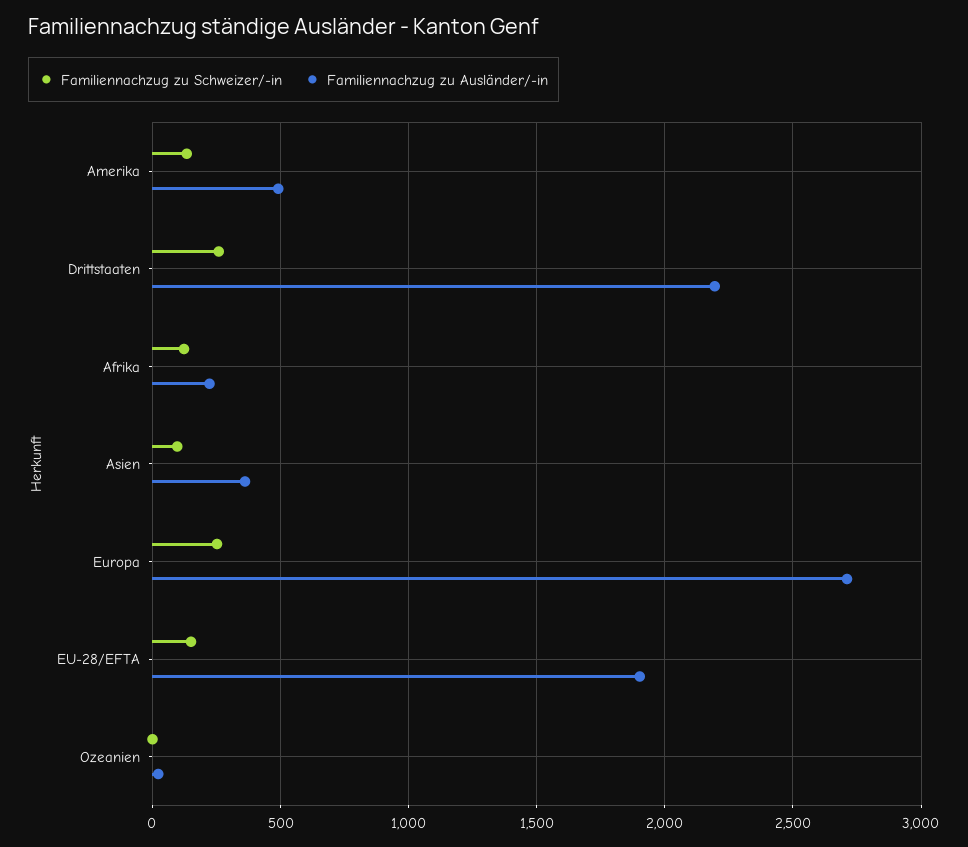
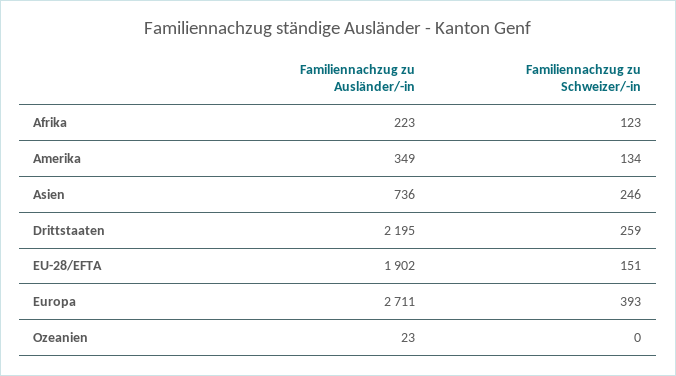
Familiennachzug zu Ausländer/-in, Amerika: 500 -> 349
Familiennachzug zu Schweizer/-in, Asien: 100 -> 246
Familiennachzug zu Ausländer/-in, Asien: 350 -> 736
Familiennachzug zu Schweizer/-in, Europa: 250 -> 393

